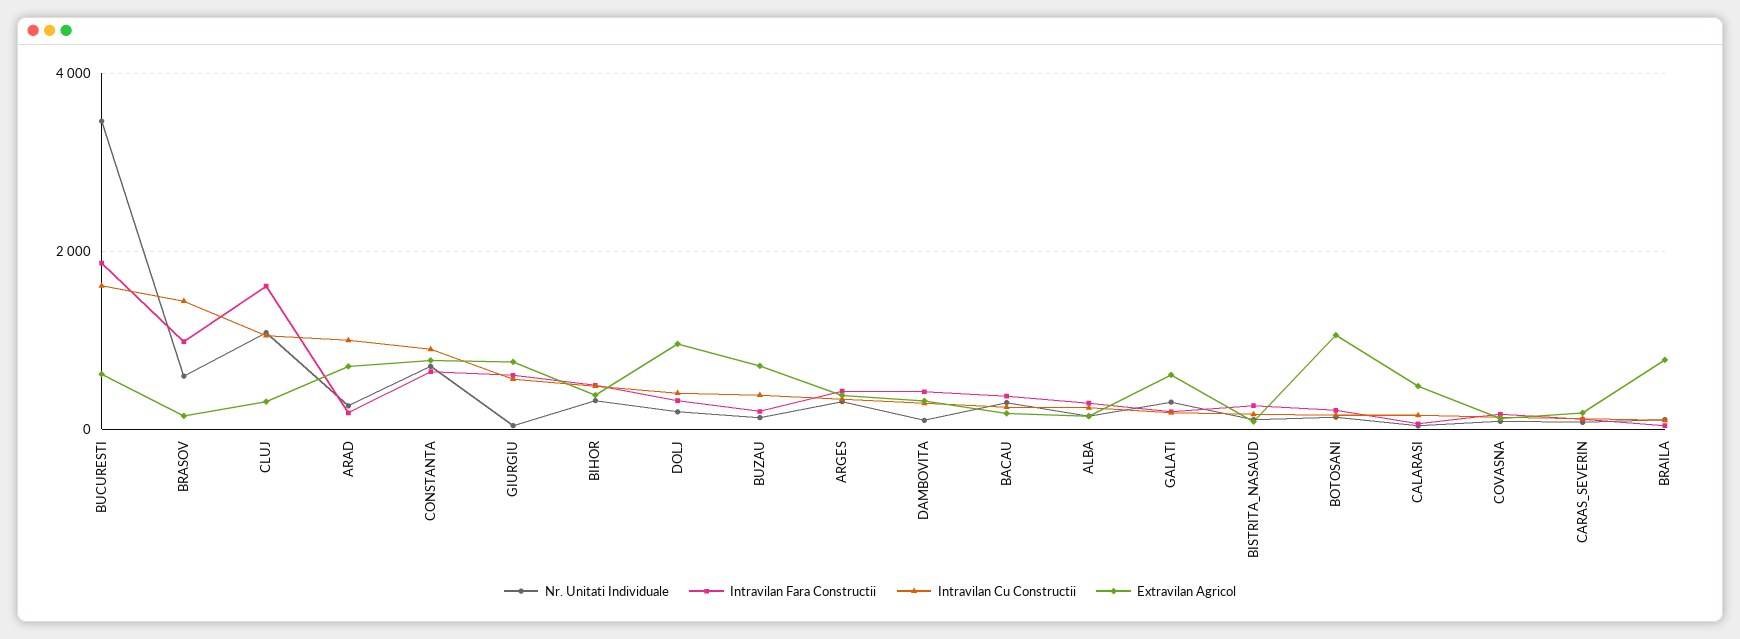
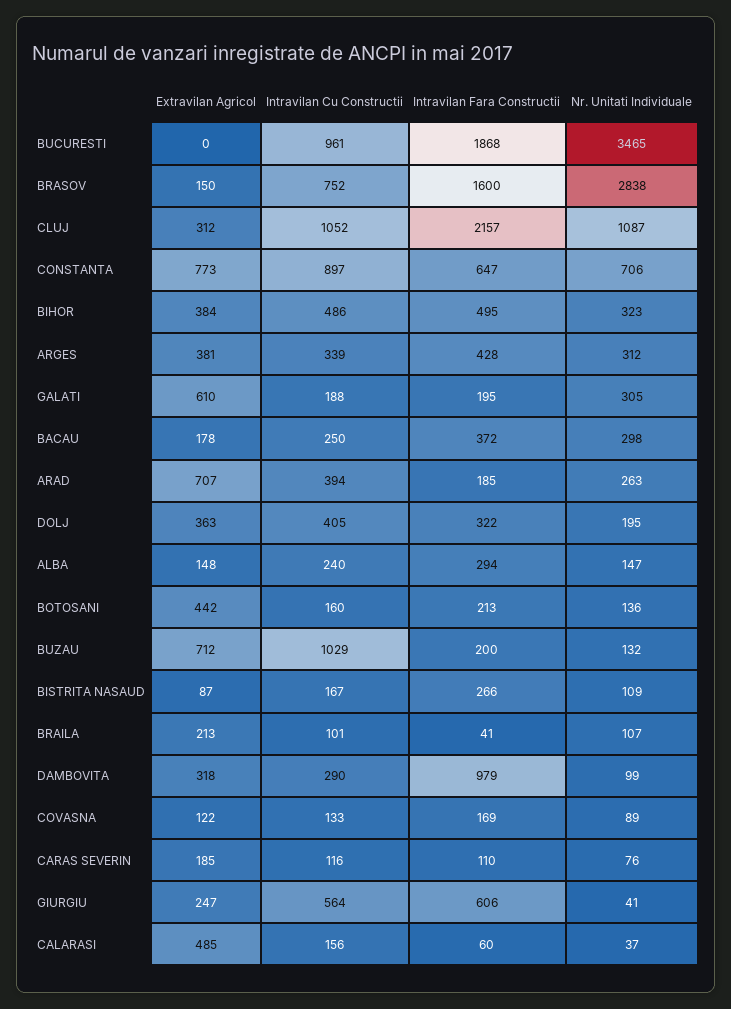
Intravilan Cu Constructii, BUCURESTI: 1600 -> 961
Extravilan Agricol, BUCURESTI: 600 -> 0
Nr. Unitati Individuale, BRASOV: 600 -> 2838
Intravilan Fara Constructii, BRASOV: 1000 -> 1600
Intravilan Cu Constructii, BRASOV: 1400 -> 752
Intravilan Fara Constructii, CLUJ: 1600 -> 2157
Intravilan Cu Constructii, ARAD: 1000 -> 394
Extravilan Agricol, GIURGIU: 800 -> 247
Extravilan Agricol, DOLJ: 1000 -> 363
Intravilan Cu Constructii, BUZAU: 400 -> 1029
Intravilan Fara Constructii, DAMBOVITA: 400 -> 979
Extravilan Agricol, BOTOSANI: 1000 -> 442
Extravilan Agricol, BRAILA: 800 -> 213

